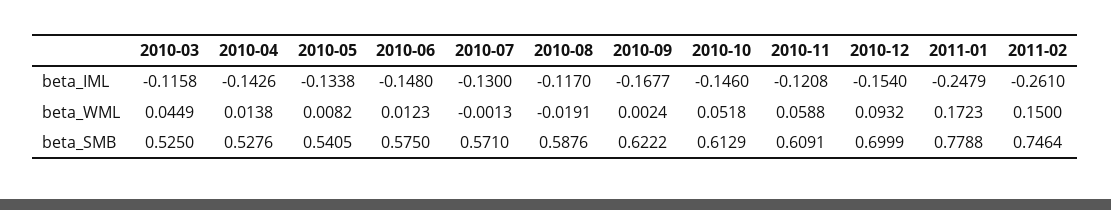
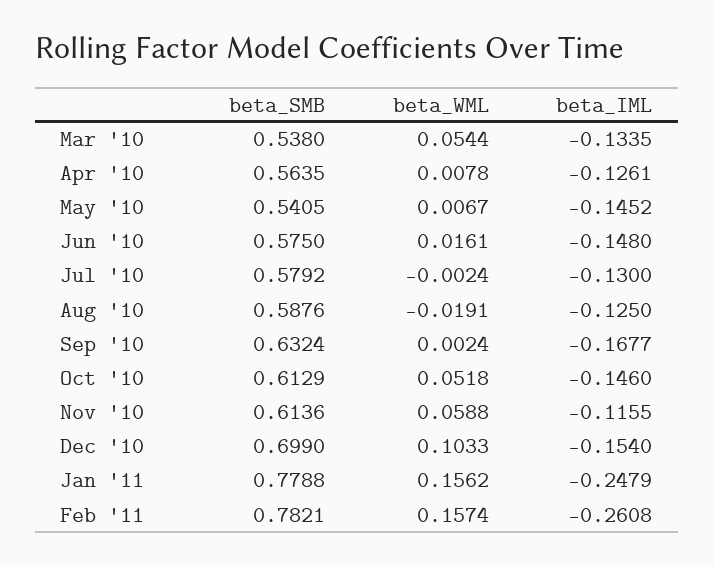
2010-03, beta_IML: -0.1158 -> -0.1335
2010-04, beta_IML: -0.1426 -> -0.1261
2010-05, beta_IML: -0.1338 -> -0.1452
2010-08, beta_IML: -0.117 -> -0.125
2010-11, beta_IML: -0.1208 -> -0.1155
2011-02, beta_IML: -0.261 -> -0.2608
2010-03, beta_WML: 0.0449 -> 0.0544
2010-04, beta_WML: 0.0138 -> 0.0078
2010-05, beta_WML: 0.0082 -> 0.0067
2010-06, beta_WML: 0.0123 -> 0.0161
2010-07, beta_WML: -0.0013 -> -0.0024
2010-12, beta_WML: 0.0932 -> 0.1033
2011-01, beta_WML: 0.1723 -> 0.1562
2011-02, beta_WML: 0.15 -> 0.1574
2010-03, beta_SMB: 0.525 -> 0.538
2010-04, beta_SMB: 0.5276 -> 0.5635
2010-07, beta_SMB: 0.571 -> 0.5792
2010-09, beta_SMB: 0.6222 -> 0.6324
2010-11, beta_SMB: 0.6091 -> 0.6136
2010-12, beta_SMB: 0.6999 -> 0.699
2011-02, beta_SMB: 0.7464 -> 0.7821

